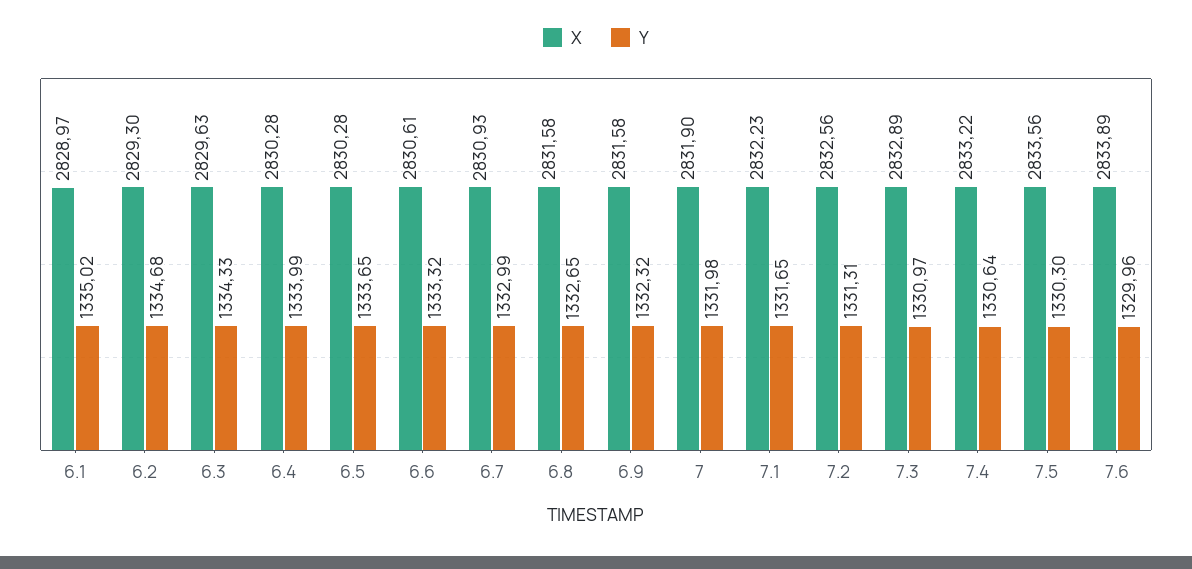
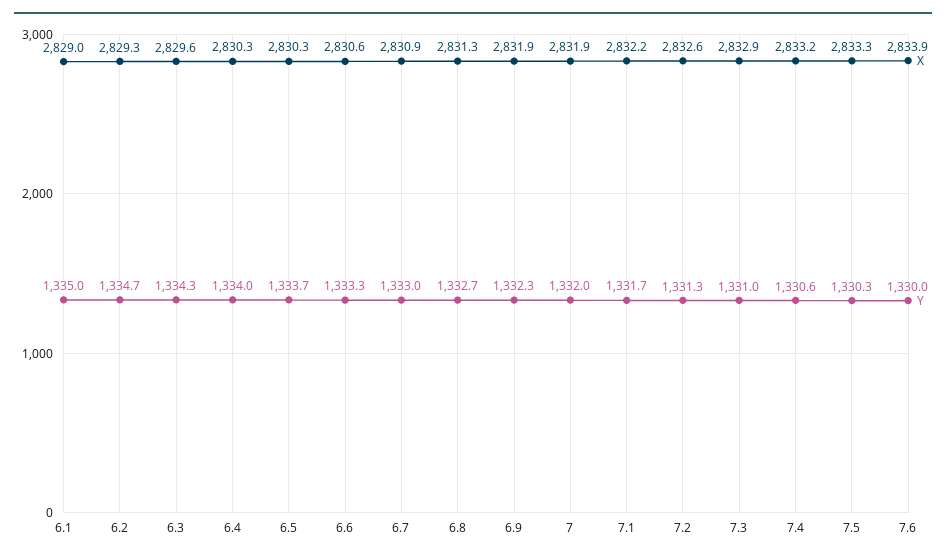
X, 6.8: 2831.58 -> 2831.3
X, 6.9: 2831.58 -> 2831.9
X, 7.5: 2833.56 -> 2833.3

